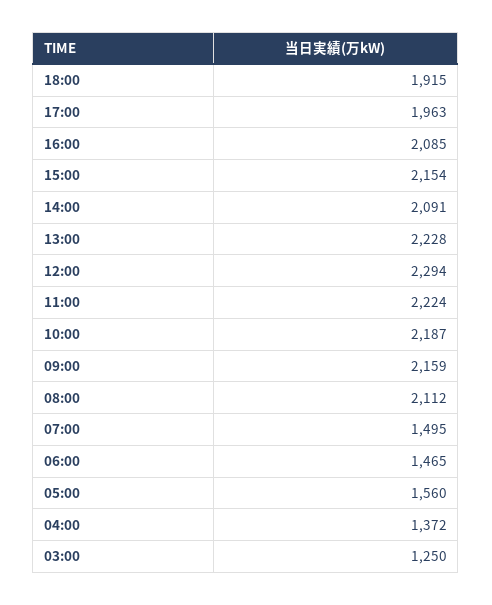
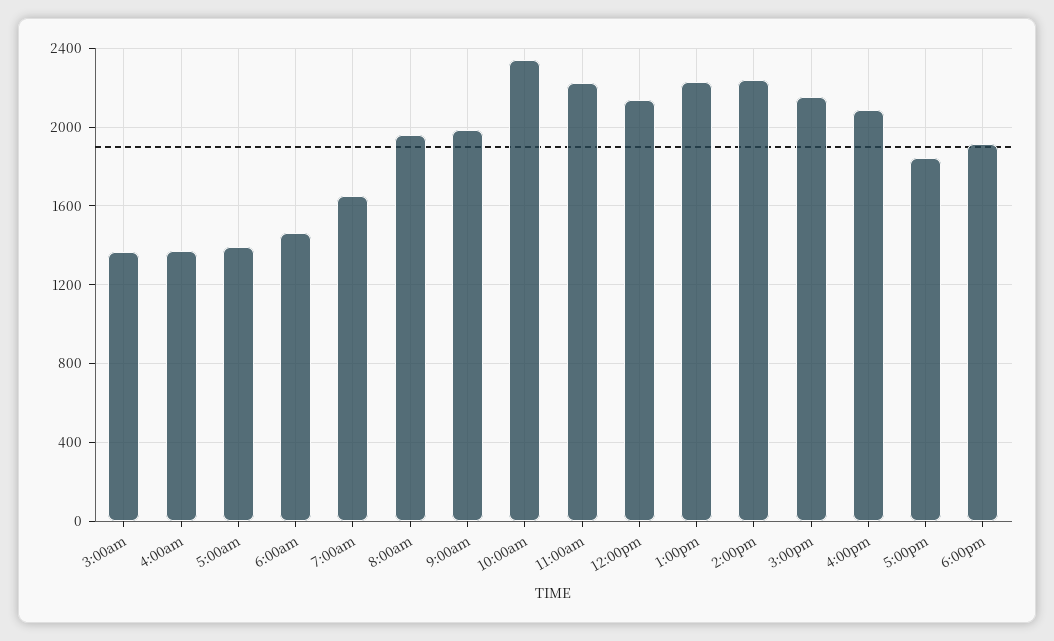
17:00: 1963 -> 1850
14:00: 2091 -> 2250
12:00: 2294 -> 2150
10:00: 2187 -> 2350
09:00: 2159 -> 2000
08:00: 2112 -> 1950
07:00: 1495 -> 1650
05:00: 1560 -> 1400
03:00: 1250 -> 1350

